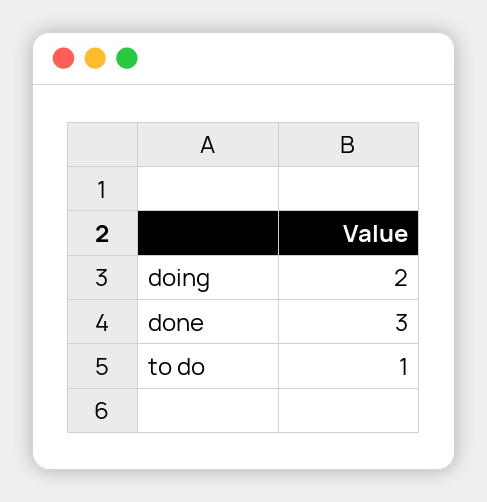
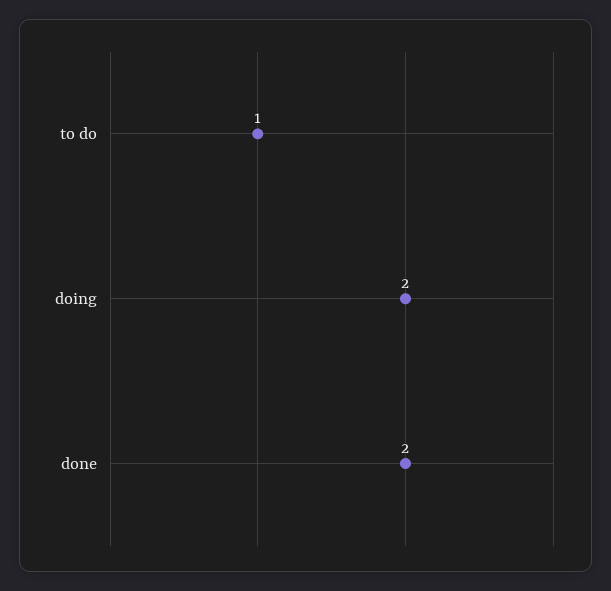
done: 3 -> 2

